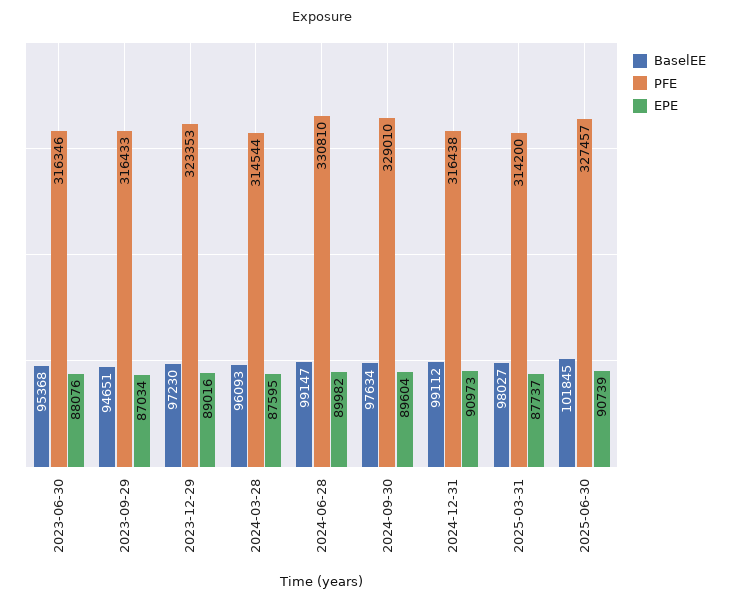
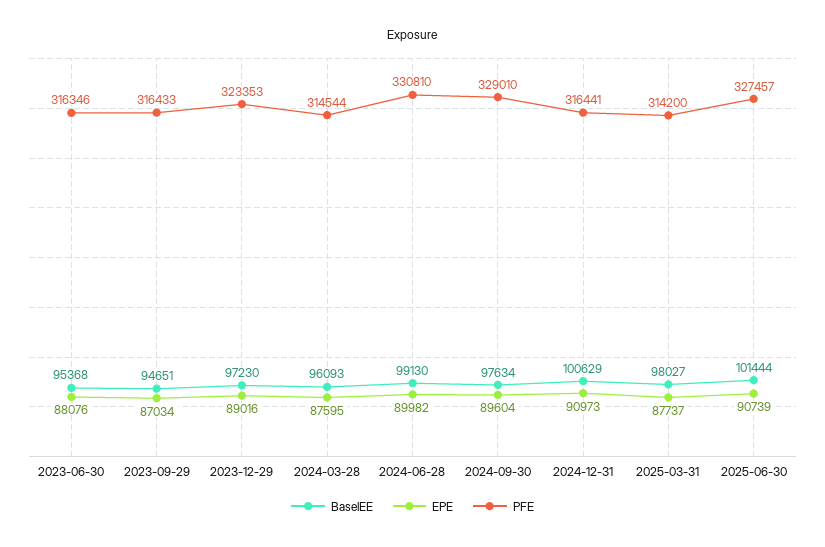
BaselEE, 2024-06-28: 99147 -> 99130
BaselEE, 2024-12-31: 99112 -> 100629
PFE, 2024-12-31: 316438 -> 316441
BaselEE, 2025-06-30: 101845 -> 101444

